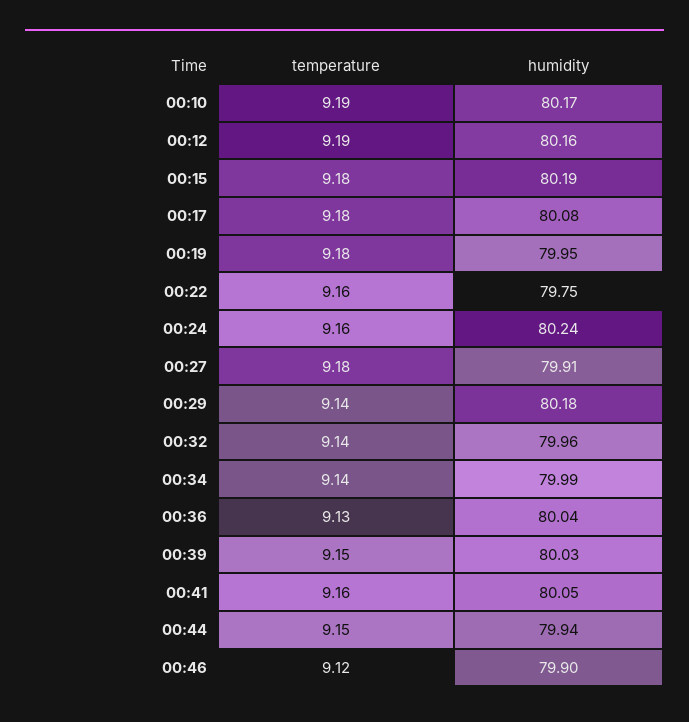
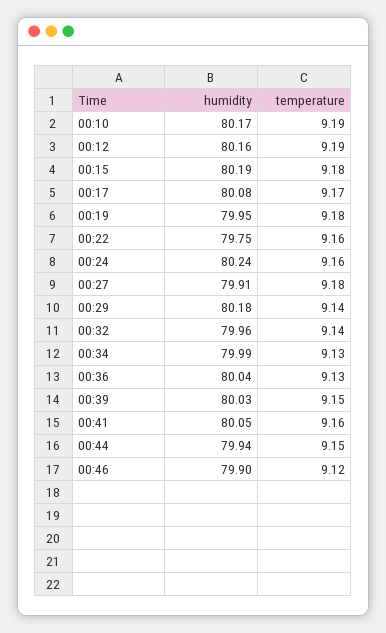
temperature, 00:17: 9.18 -> 9.17
temperature, 00:34: 9.14 -> 9.13

